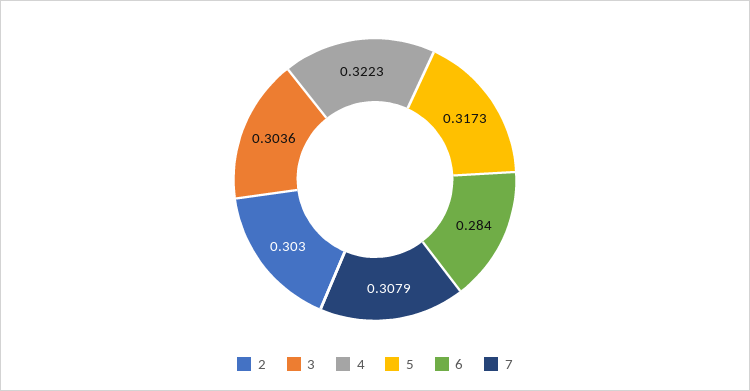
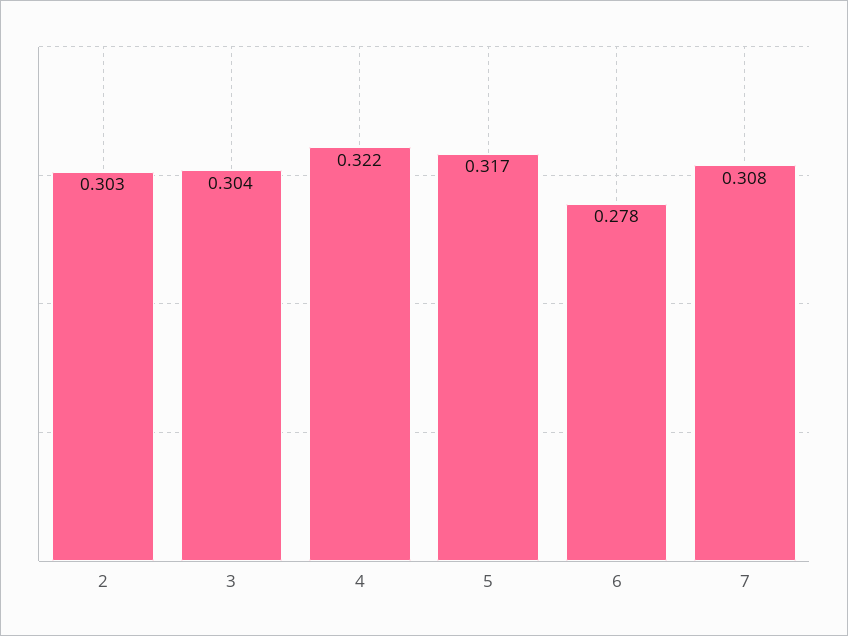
6: 0.284 -> 0.278

